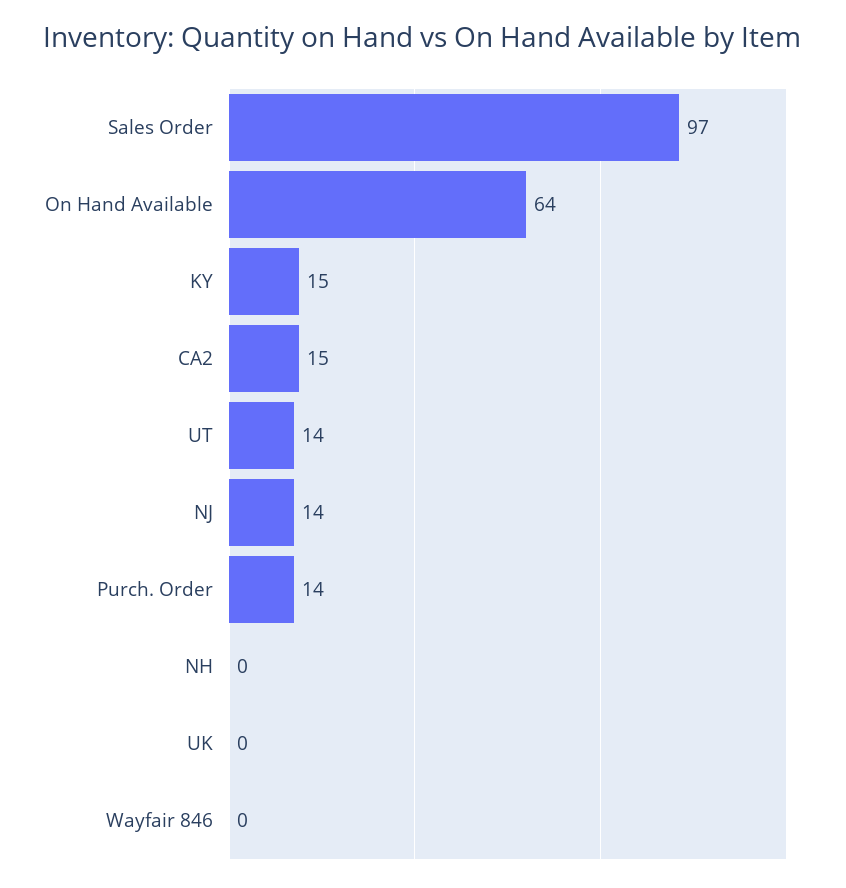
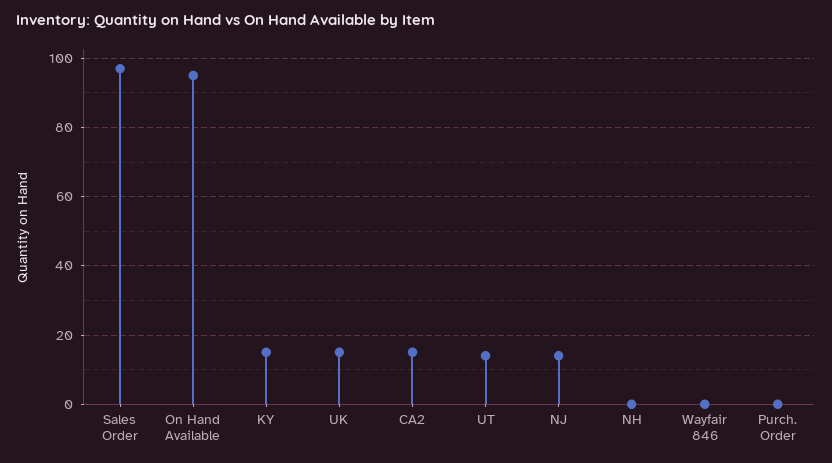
On Hand Available: 64 -> 95
Purch. Order: 14 -> 0
UK: 0 -> 15

